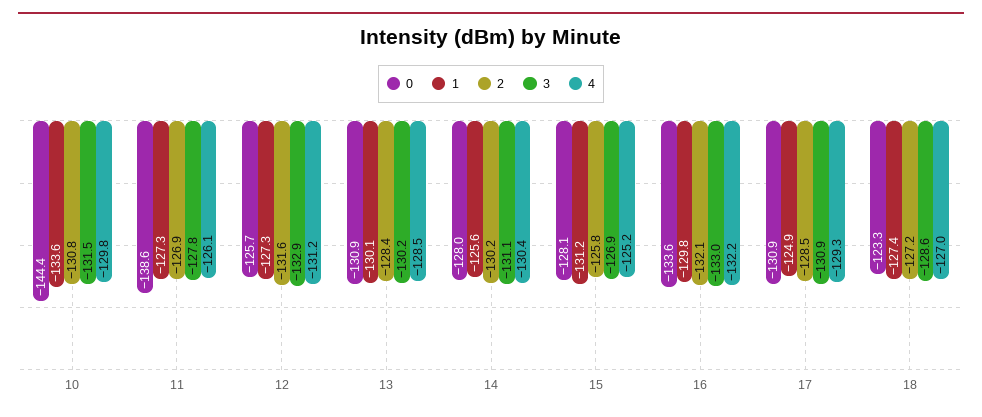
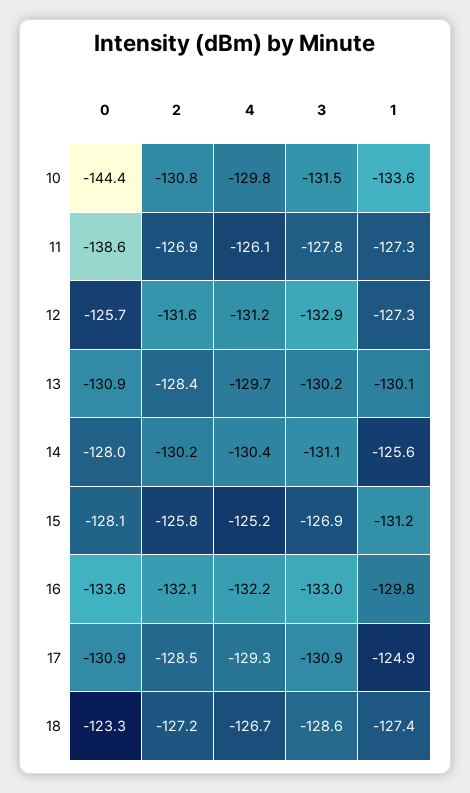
4, 13: -128.5 -> -129.7
4, 18: -127 -> -126.7

